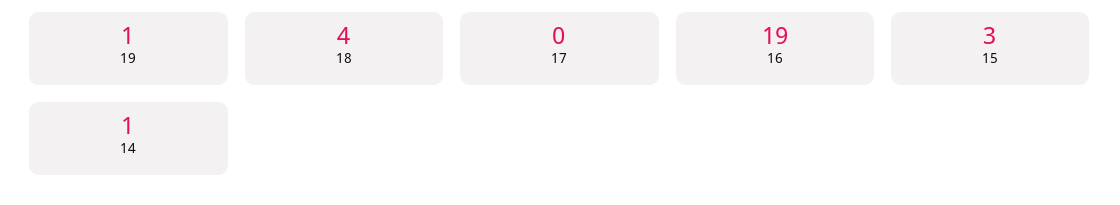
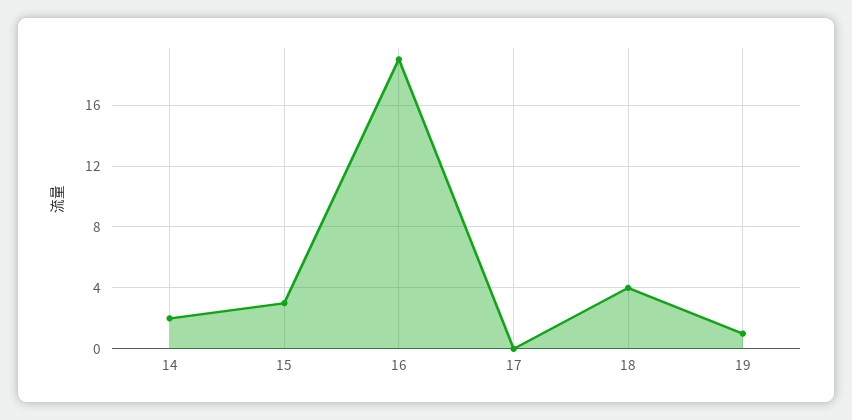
14: 1 -> 2

